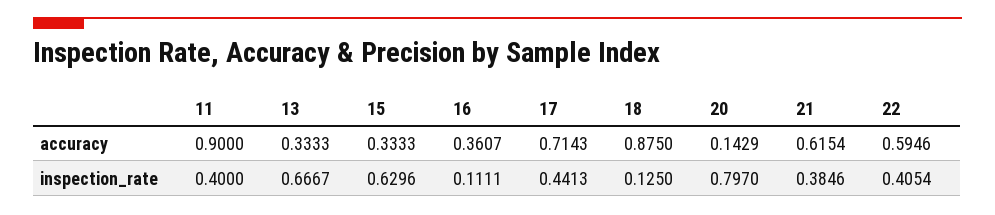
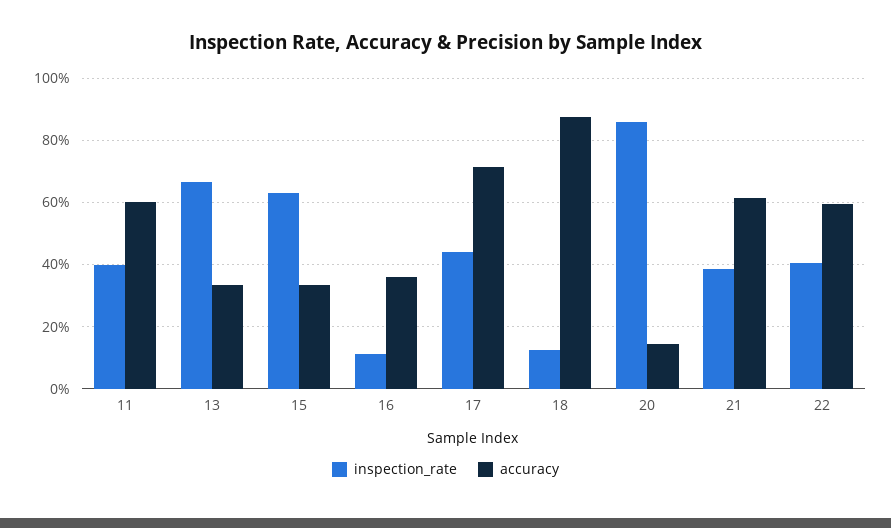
accuracy, 11: 0.9 -> 0.6
inspection_rate, 20: 0.797 -> 0.86

